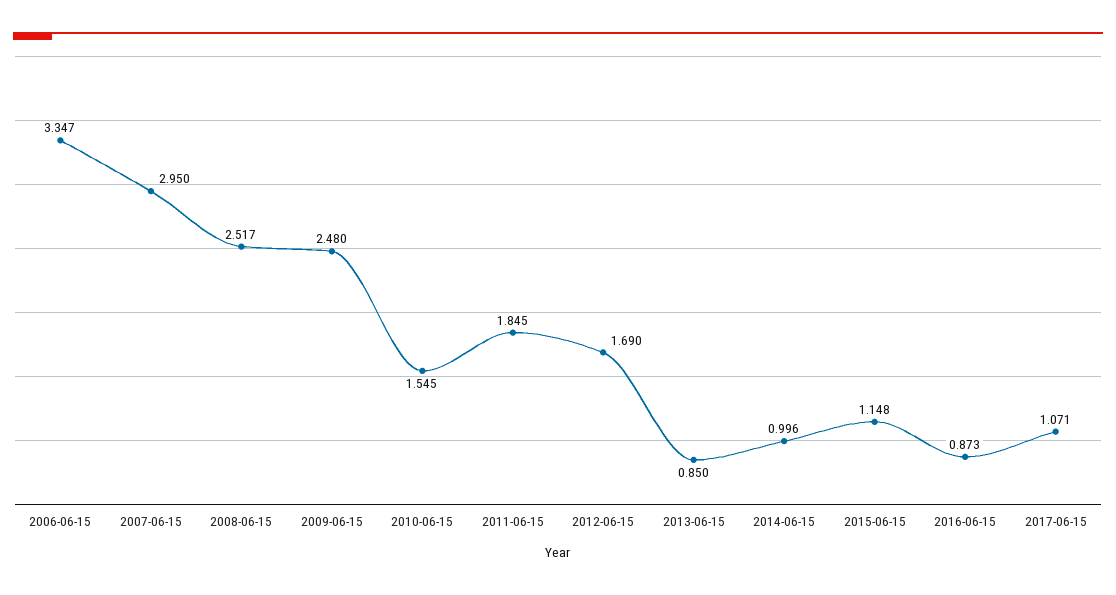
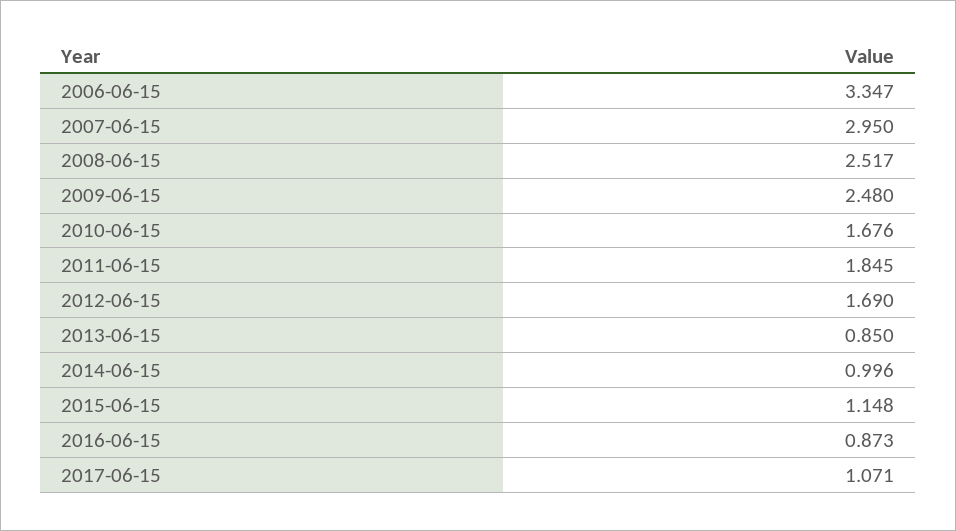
2010-06-15: 1.545 -> 1.676

